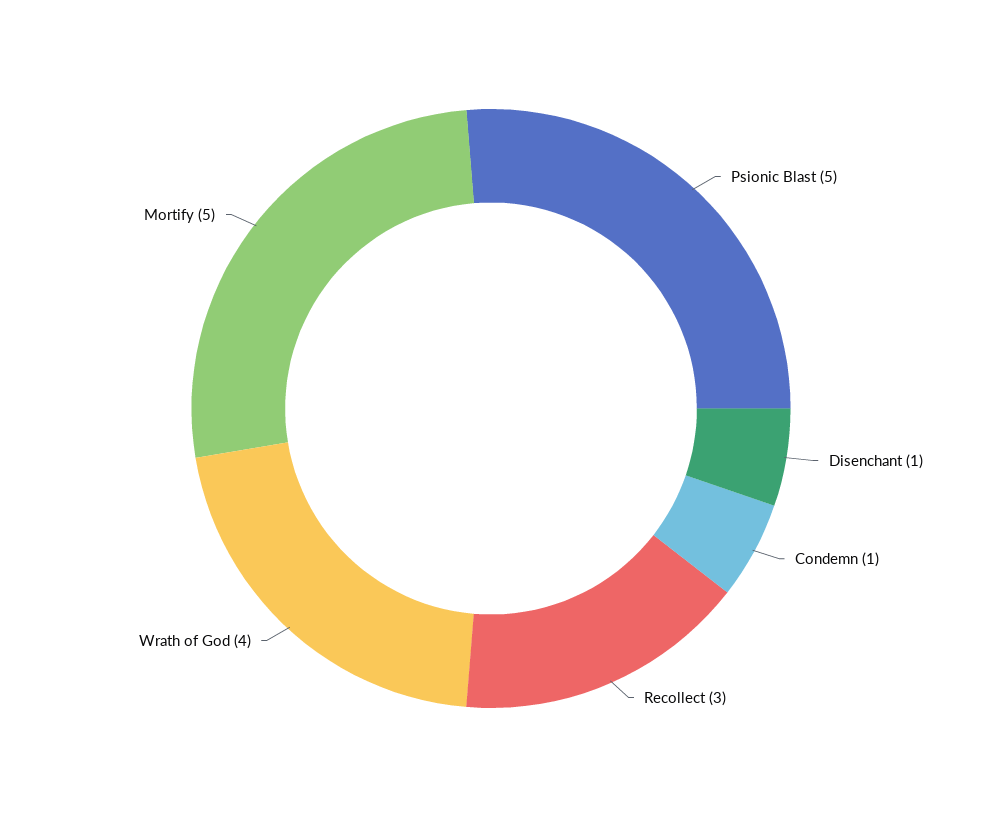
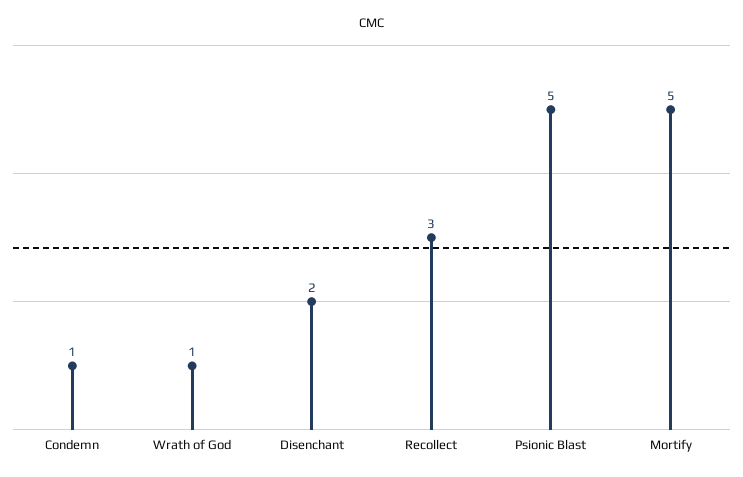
Disenchant: 1 -> 2
Wrath of God: 4 -> 1

